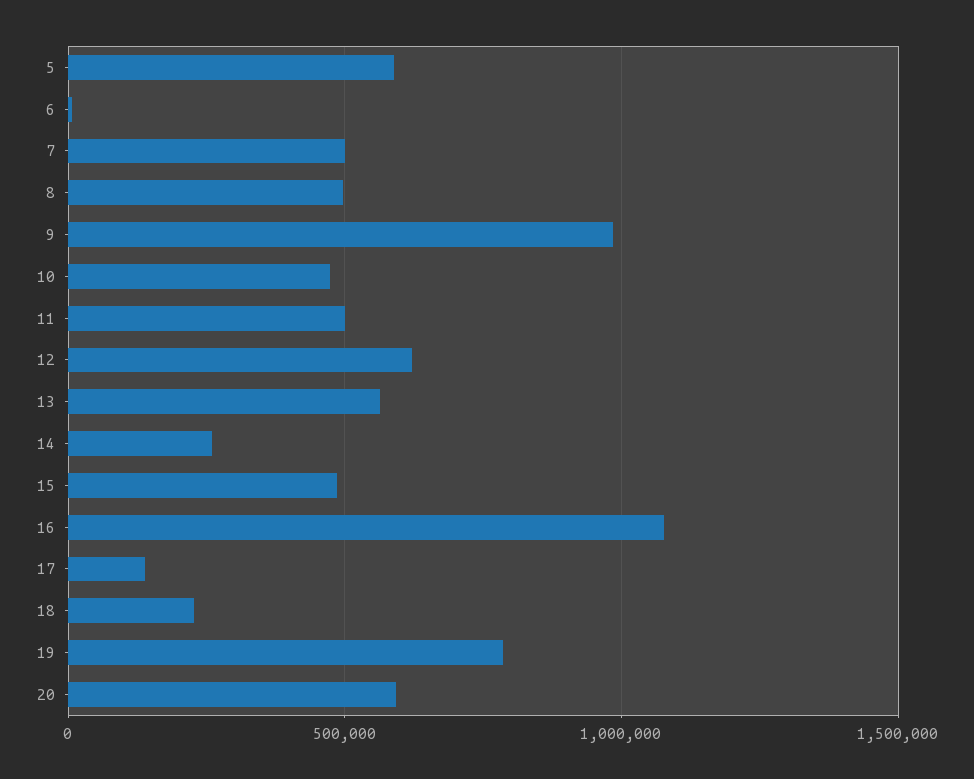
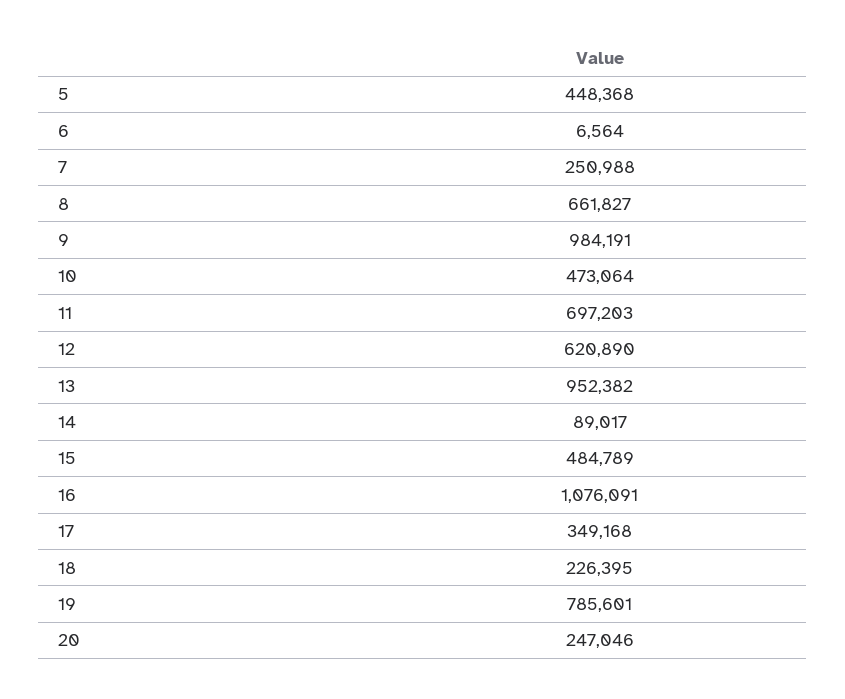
5: 600000 -> 448368
7: 500000 -> 250988
8: 500000 -> 661827
11: 500000 -> 697203
13: 550000 -> 952382
14: 250000 -> 89017
17: 150000 -> 349168
20: 600000 -> 247046

